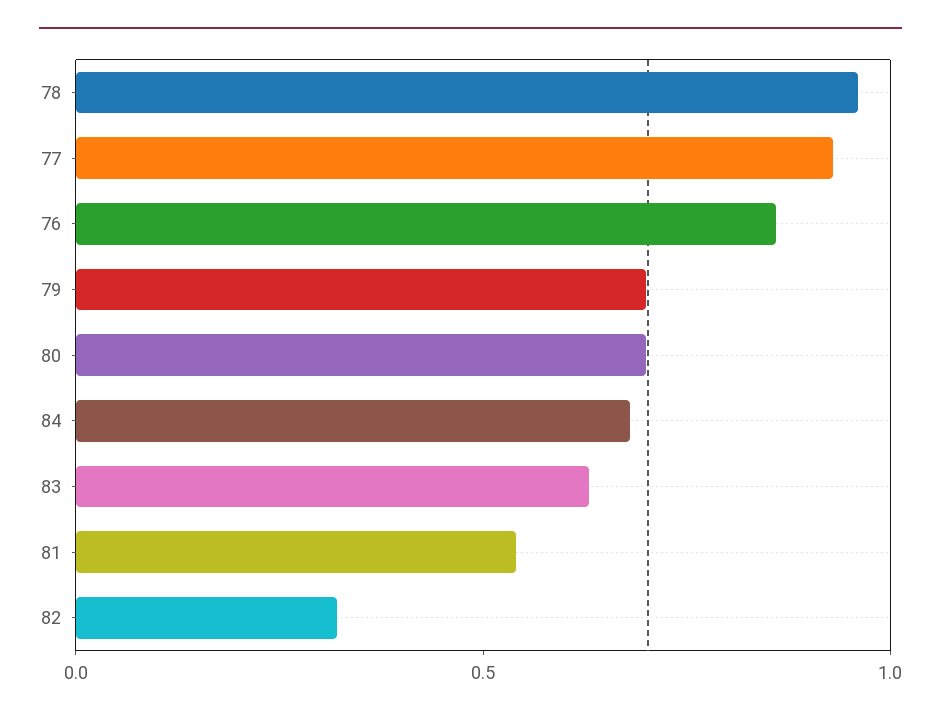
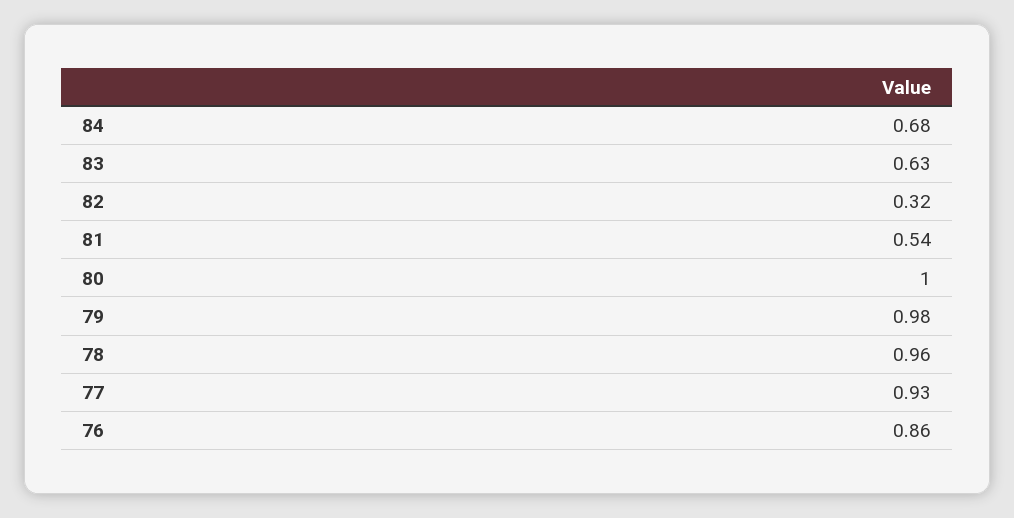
79: 0.7 -> 0.98
80: 0.7 -> 1

